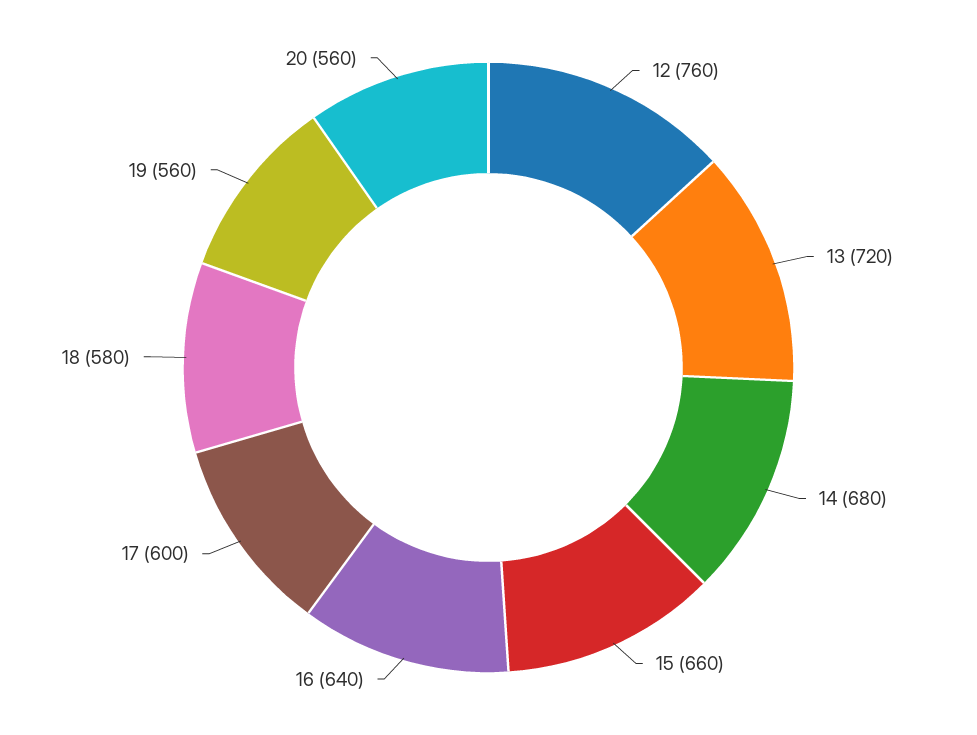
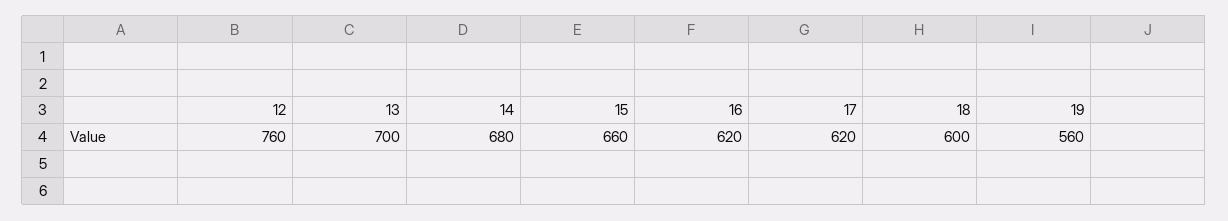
13: 720 -> 700
16: 640 -> 620
17: 600 -> 620
18: 580 -> 600
20: 560 -> none

